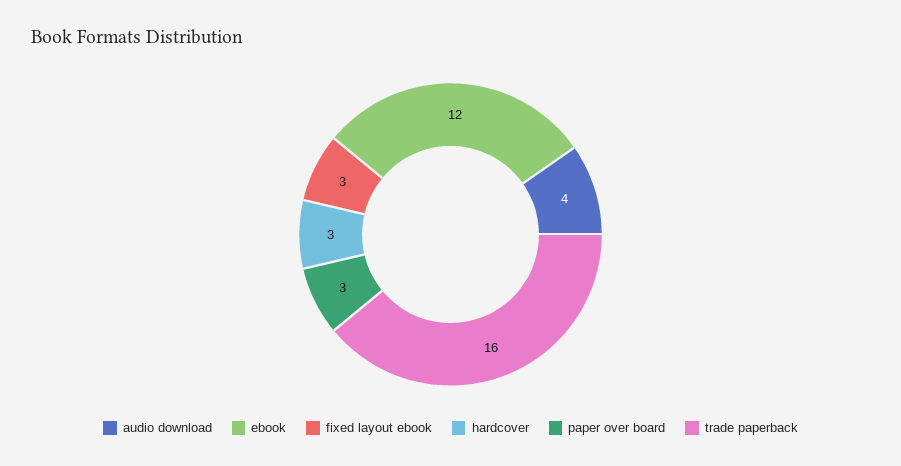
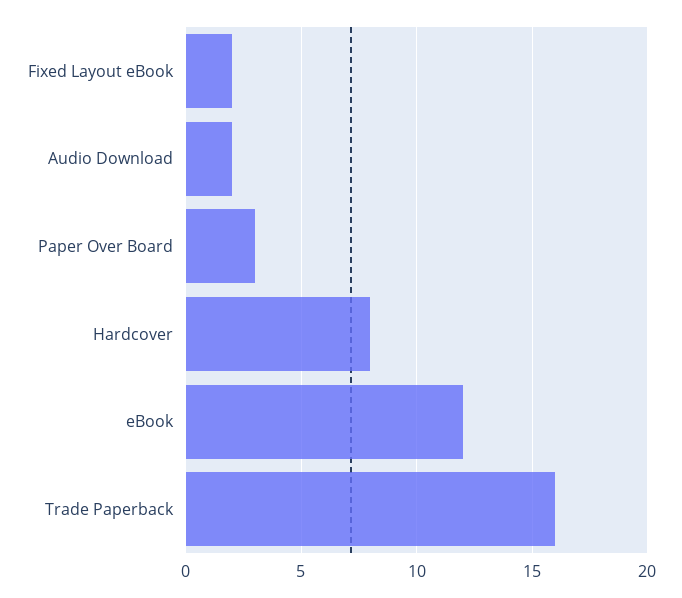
audio download: 4 -> 2
fixed layout ebook: 3 -> 2
hardcover: 3 -> 8

